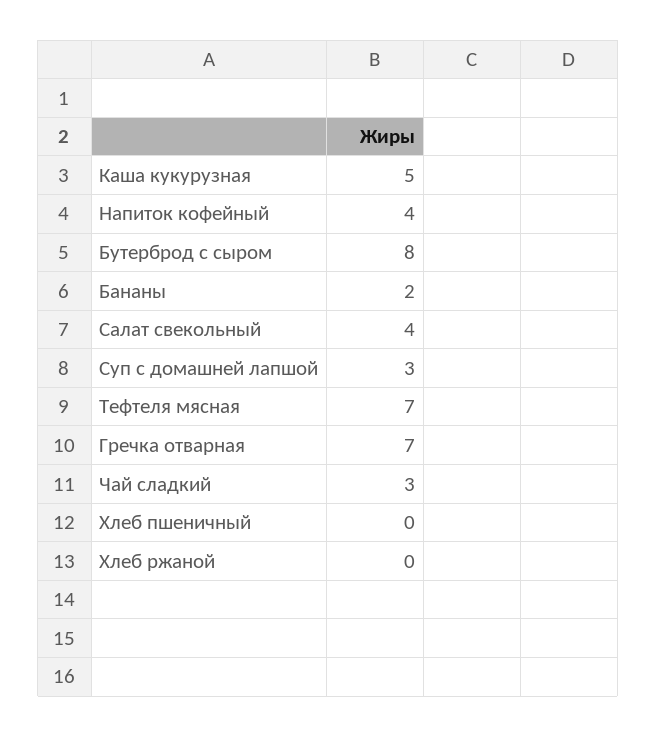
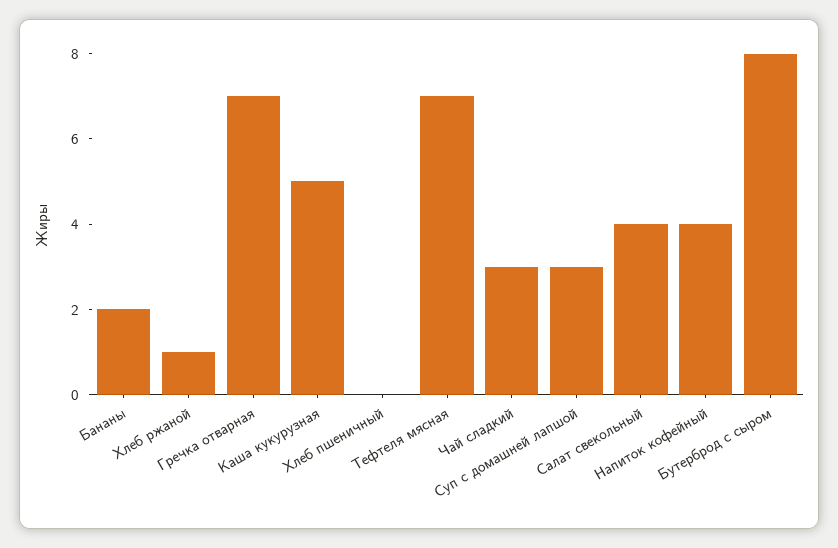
Хлеб ржаной: 0 -> 1

